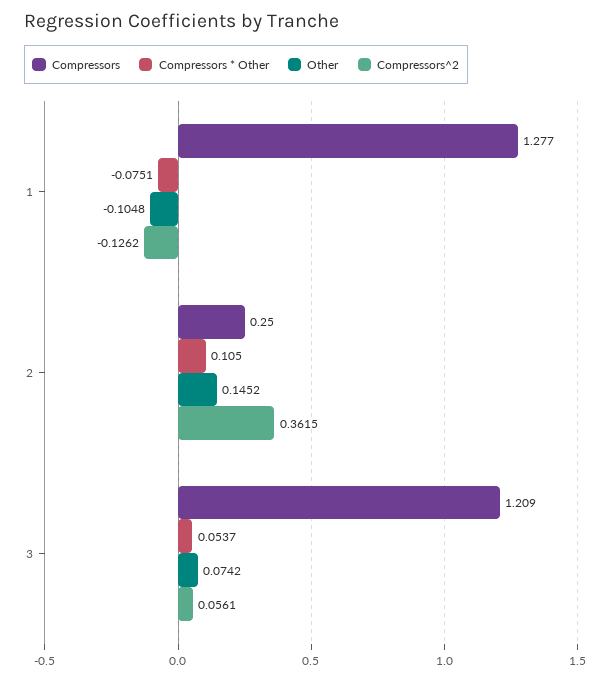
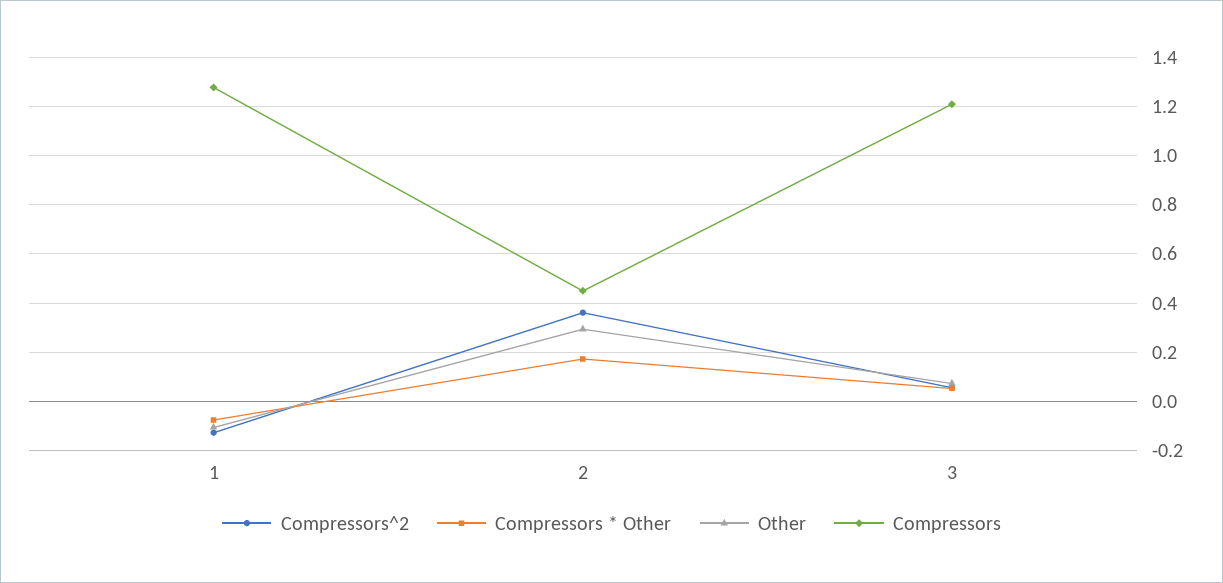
Compressors, 2: 0.25 -> 0.45
Compressors * Other, 2: 0.105 -> 0.175
Other, 2: 0.1452 -> 0.3

